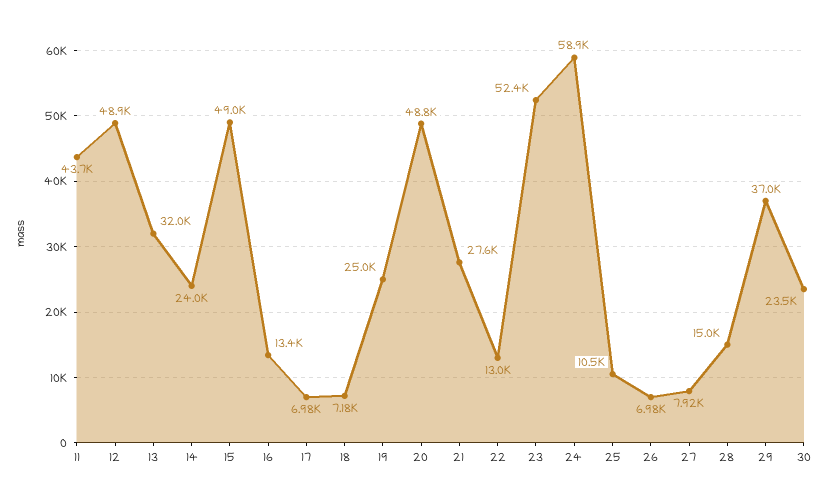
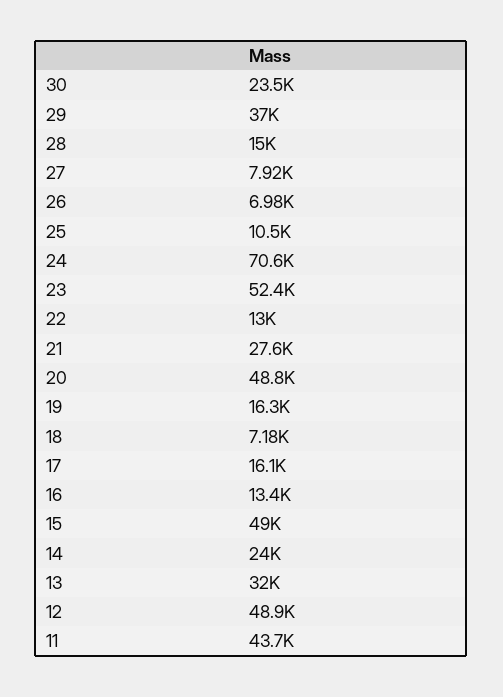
17: 6980 -> 16100
19: 25000 -> 16300
24: 58900 -> 70600

